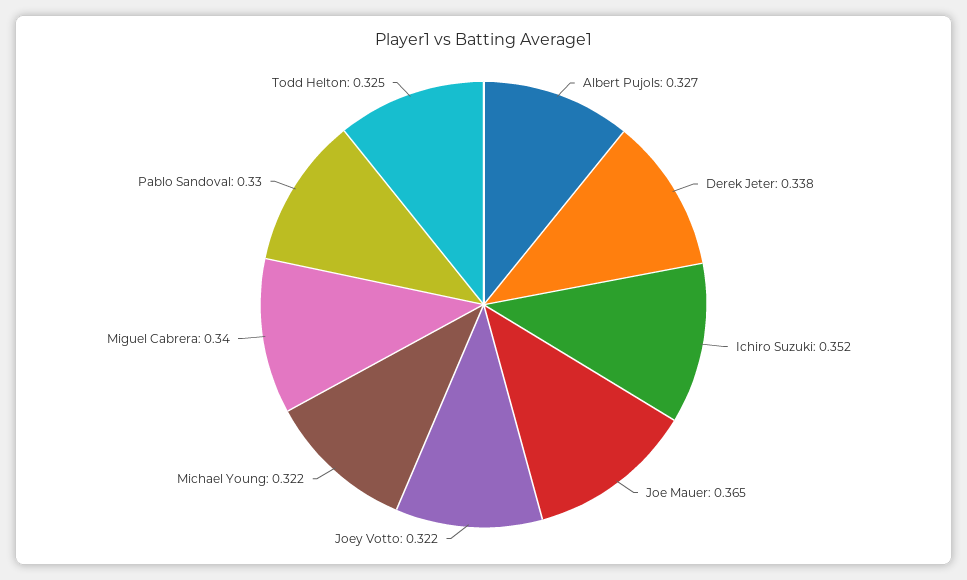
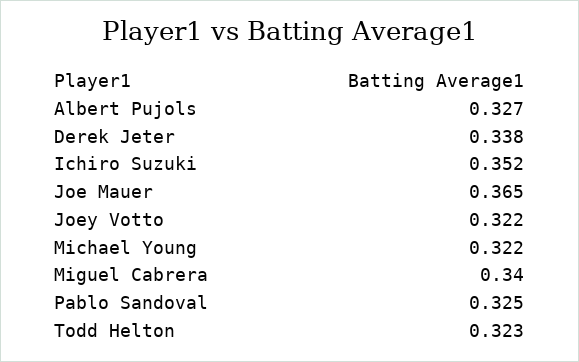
Pablo Sandoval: 0.33 -> 0.325
Todd Helton: 0.325 -> 0.323

